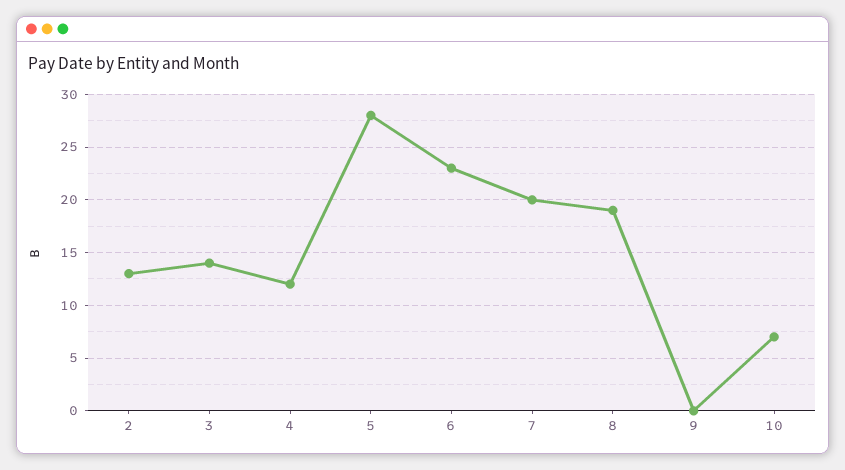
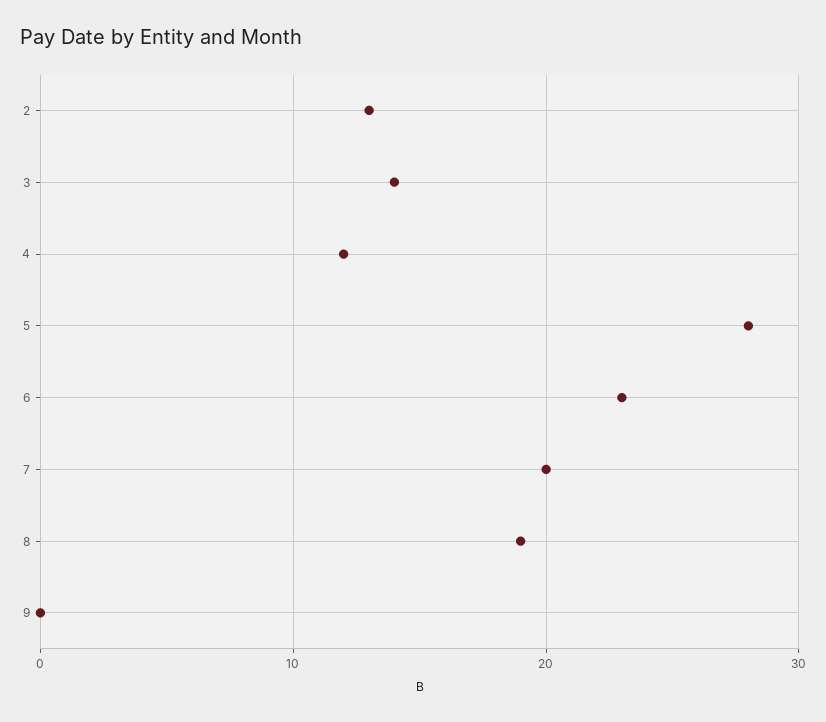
10: 7 -> none

